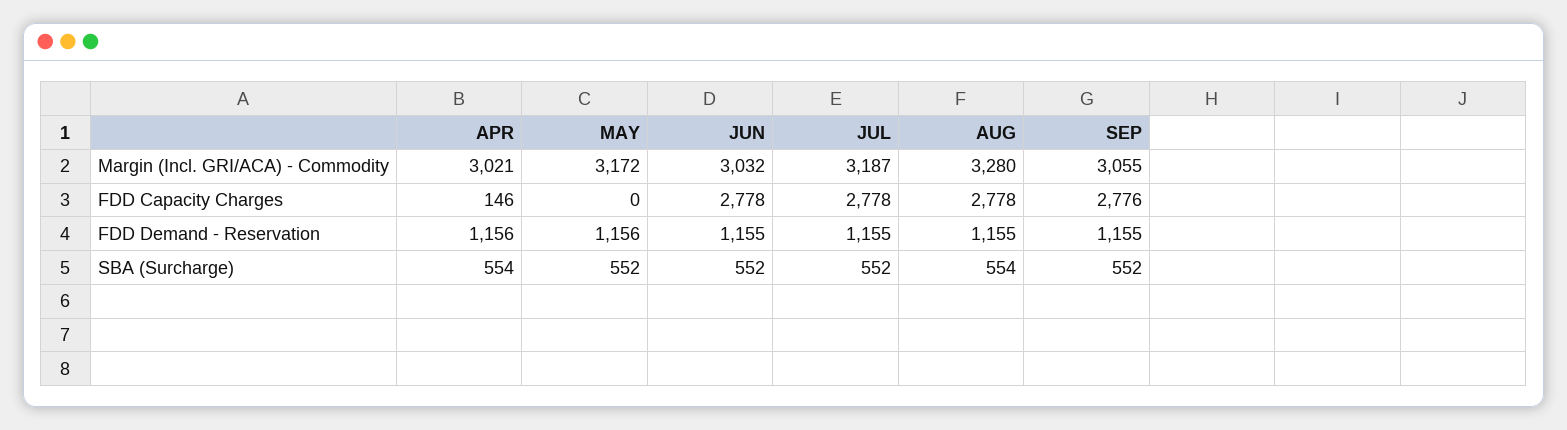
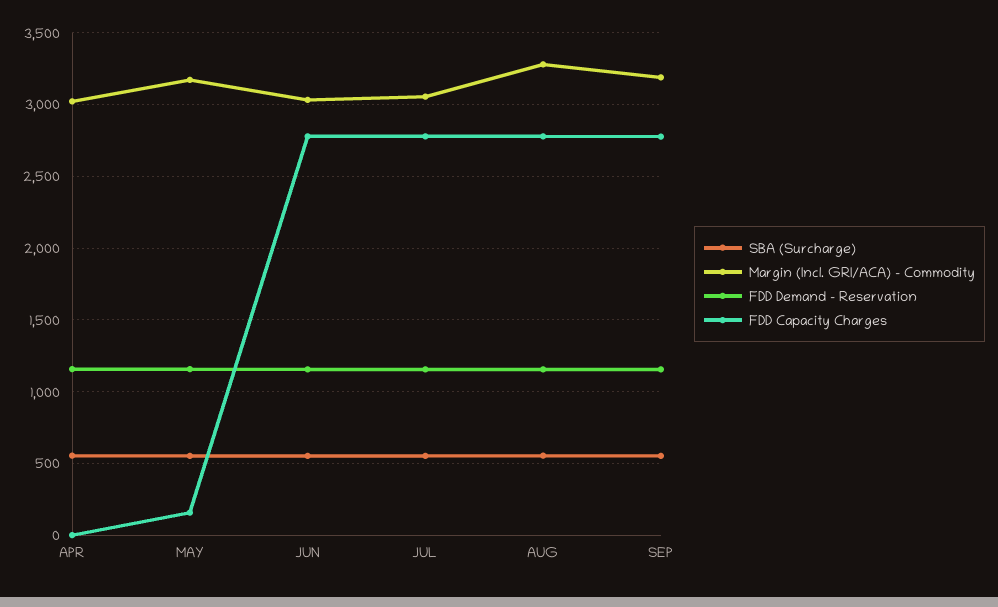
Margin (Incl. GRI/ACA) - Commodity, JUL: 3187 -> 3050
Margin (Incl. GRI/ACA) - Commodity, SEP: 3055 -> 3200
FDD Capacity Charges, APR: 146 -> 0
FDD Capacity Charges, MAY: 0 -> 150

